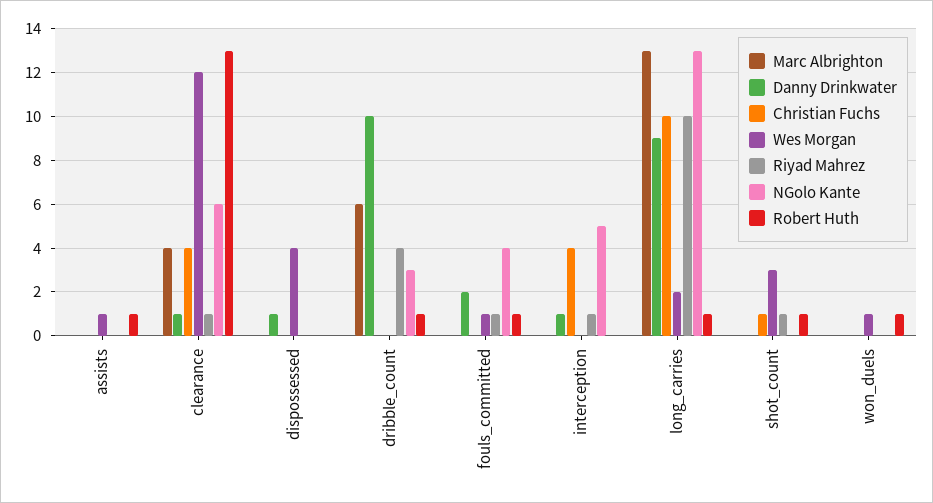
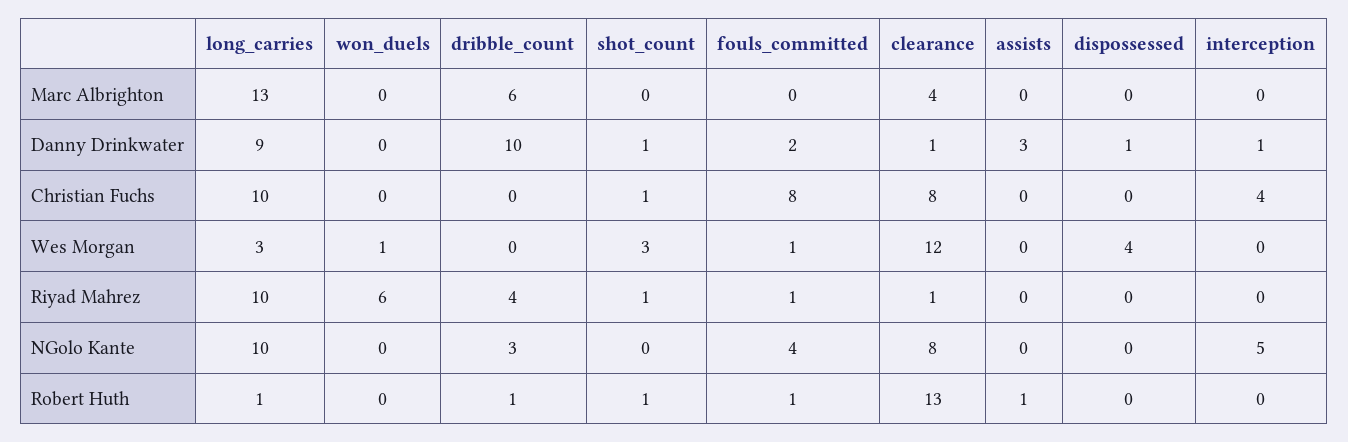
Danny Drinkwater, assists: 0 -> 3
Wes Morgan, assists: 1 -> 0
Christian Fuchs, clearance: 4 -> 8
NGolo Kante, clearance: 6 -> 8
Christian Fuchs, fouls_committed: 0 -> 8
Riyad Mahrez, interception: 1 -> 0
Wes Morgan, long_carries: 2 -> 3
NGolo Kante, long_carries: 13 -> 10
Danny Drinkwater, shot_count: 0 -> 1
Riyad Mahrez, won_duels: 0 -> 6
Robert Huth, won_duels: 1 -> 0

